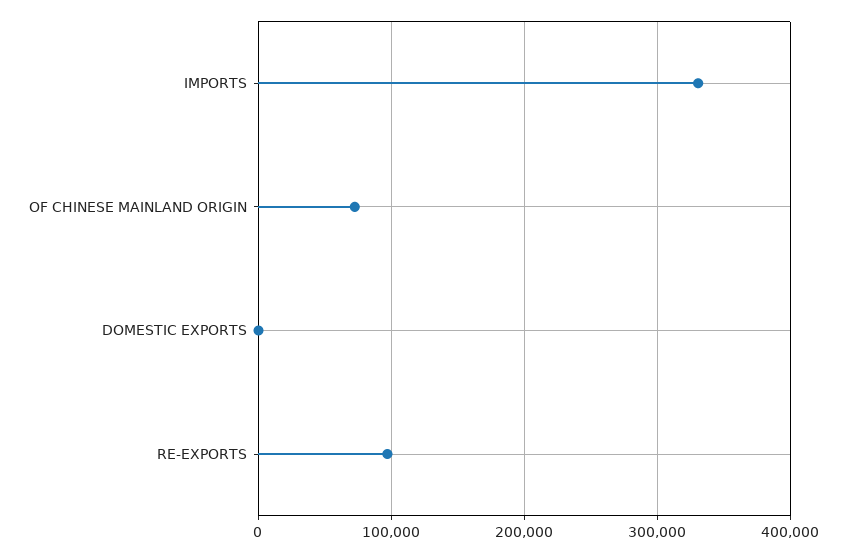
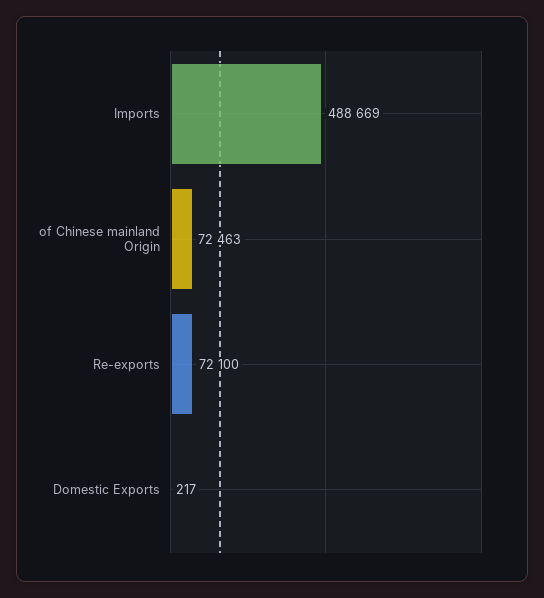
IMPORTS: 330000 -> 488669
RE-EXPORTS: 100000 -> 72100

